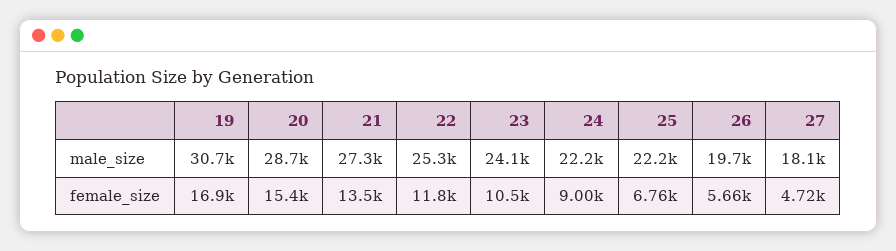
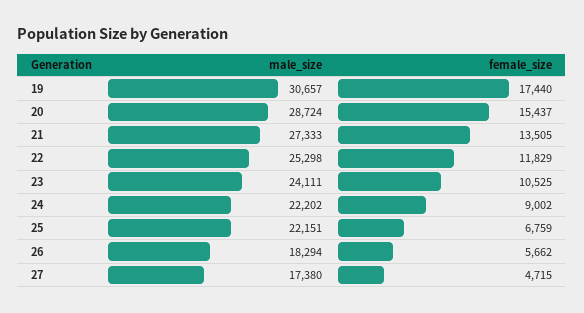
26, male_size: 19700 -> 18294
27, male_size: 18100 -> 17380
19, female_size: 16900 -> 17440

